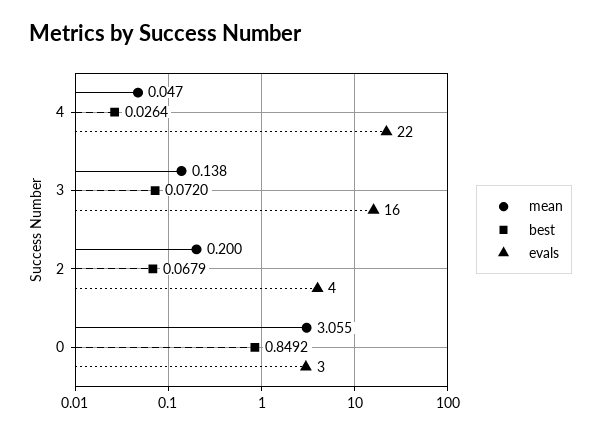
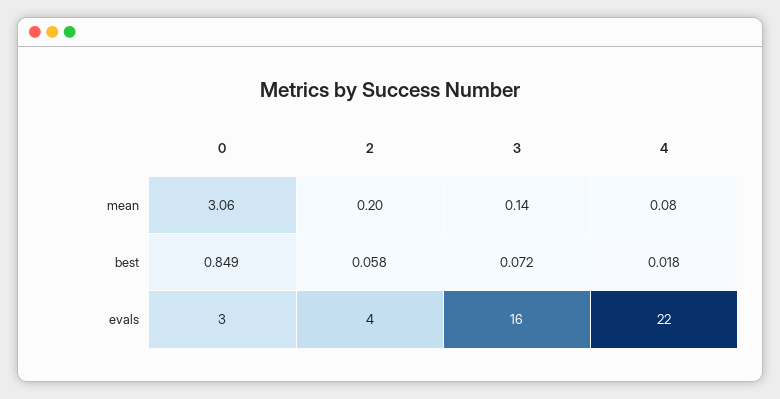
mean, 4: 0.047 -> 0.08
best, 4: 0.0264 -> 0.018
best, 2: 0.0679 -> 0.058

